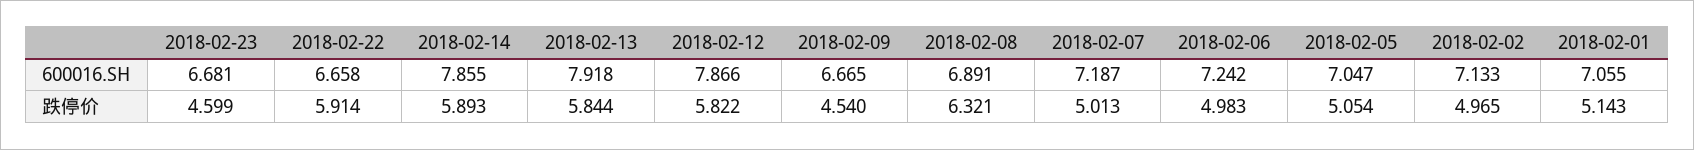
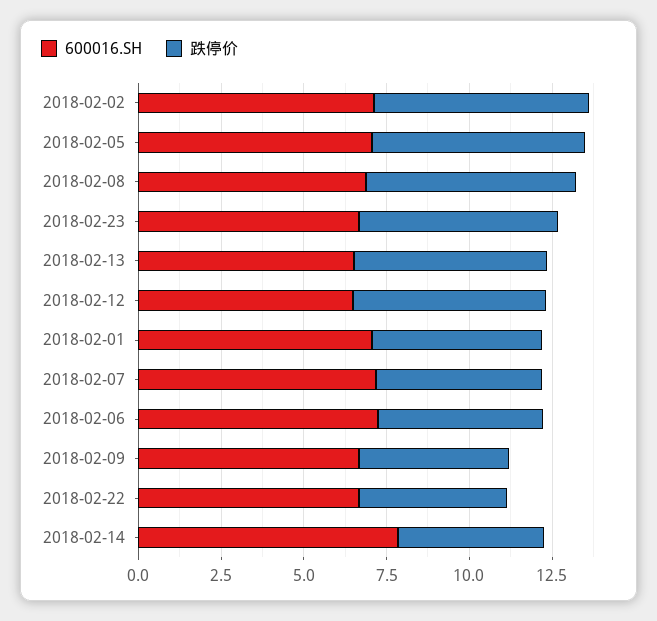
600016.SH, 2018-02-13: 7.918 -> 6.5
600016.SH, 2018-02-12: 7.866 -> 6.5
跌停价, 2018-02-23: 4.599 -> 6
跌停价, 2018-02-22: 5.914 -> 4.5
跌停价, 2018-02-14: 5.893 -> 4.5
跌停价, 2018-02-05: 5.054 -> 6.5
跌停价, 2018-02-02: 4.965 -> 6.5

